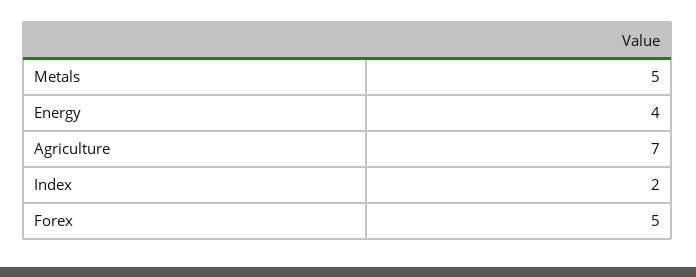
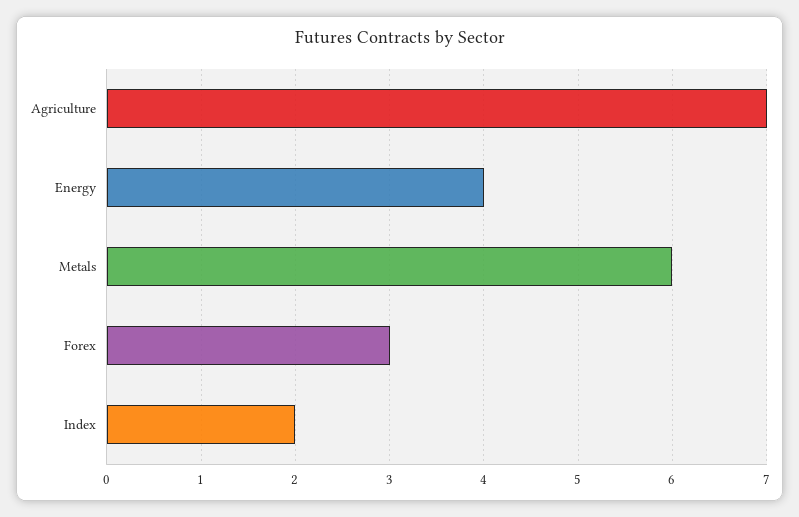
Metals: 5 -> 6
Forex: 5 -> 3

